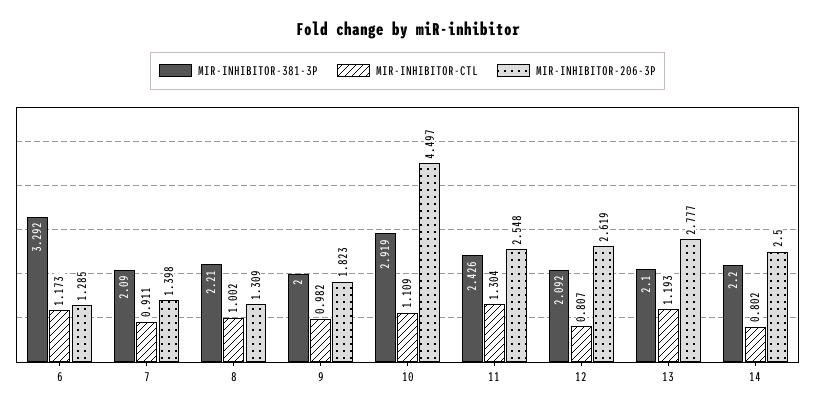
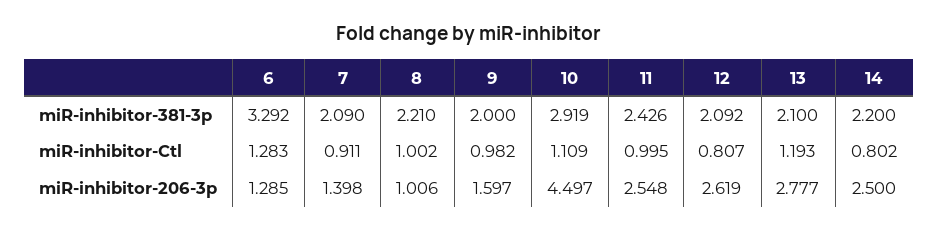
MIR-INHIBITOR-CTL, 6: 1.173 -> 1.283
MIR-INHIBITOR-206-3P, 8: 1.309 -> 1.006
MIR-INHIBITOR-206-3P, 9: 1.823 -> 1.597
MIR-INHIBITOR-CTL, 11: 1.304 -> 0.995

